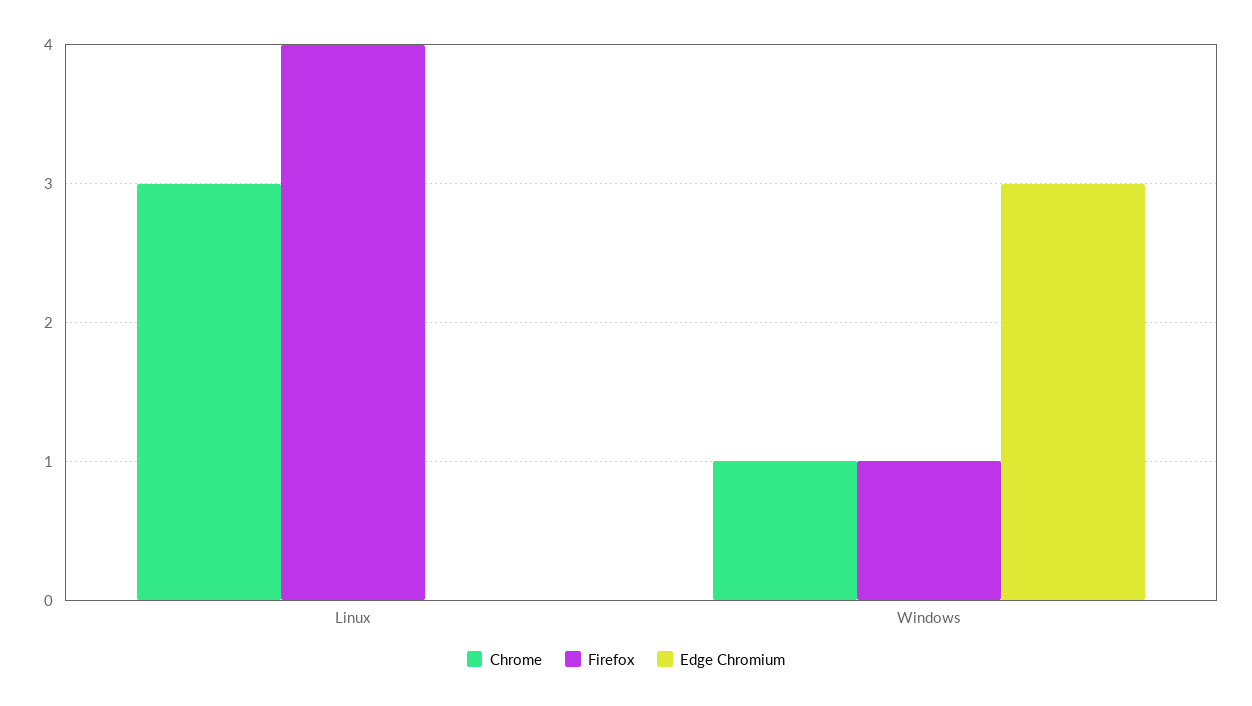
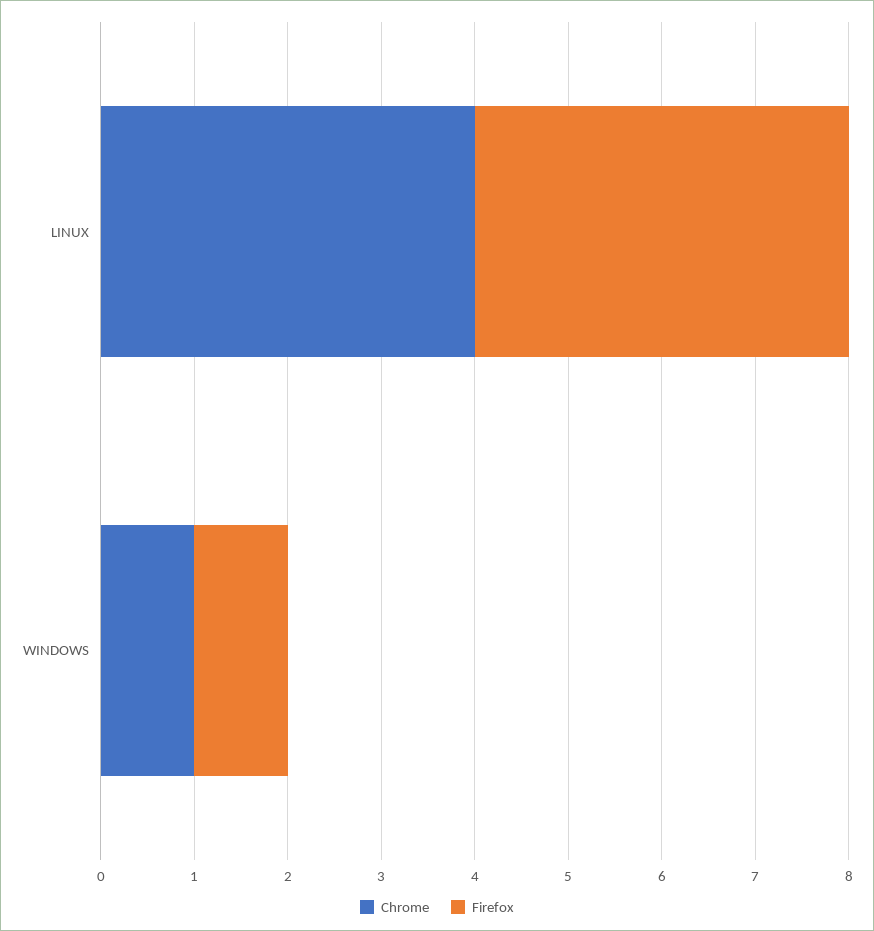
Chrome, Linux: 3 -> 4
Edge Chromium, Linux: 0 -> none
Edge Chromium, Windows: 3 -> none

